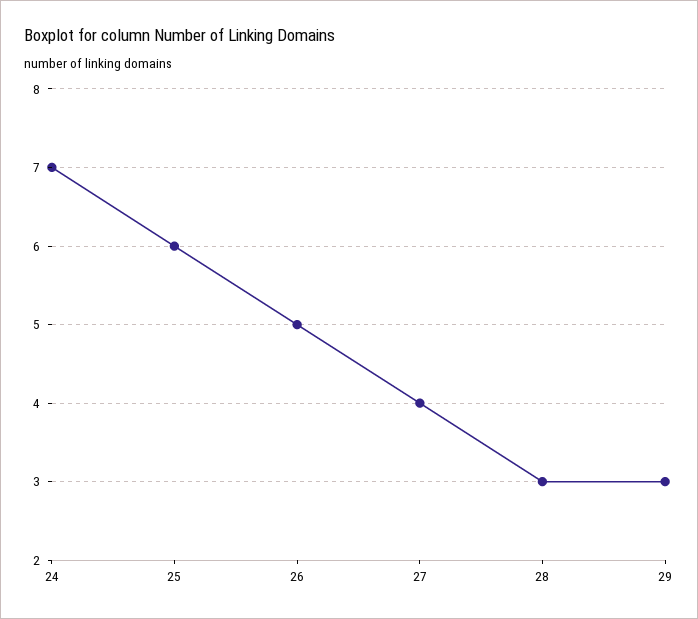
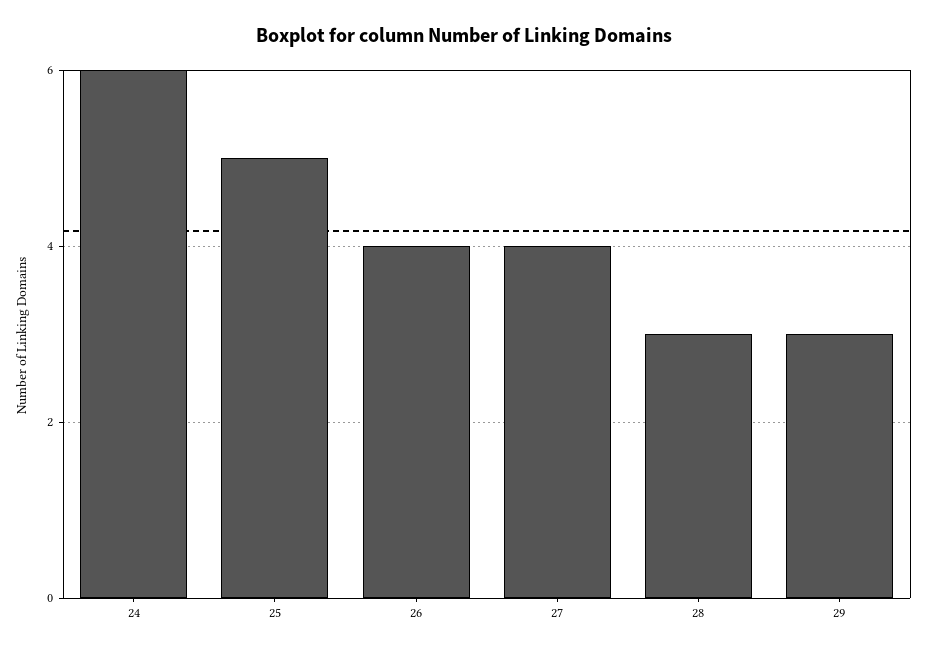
24: 7 -> 6
25: 6 -> 5
26: 5 -> 4

